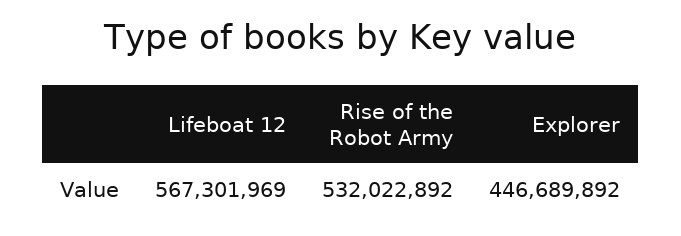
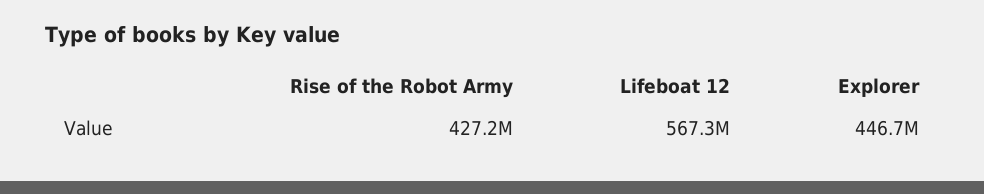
Rise of the Robot Army: 532022892 -> 427200000

